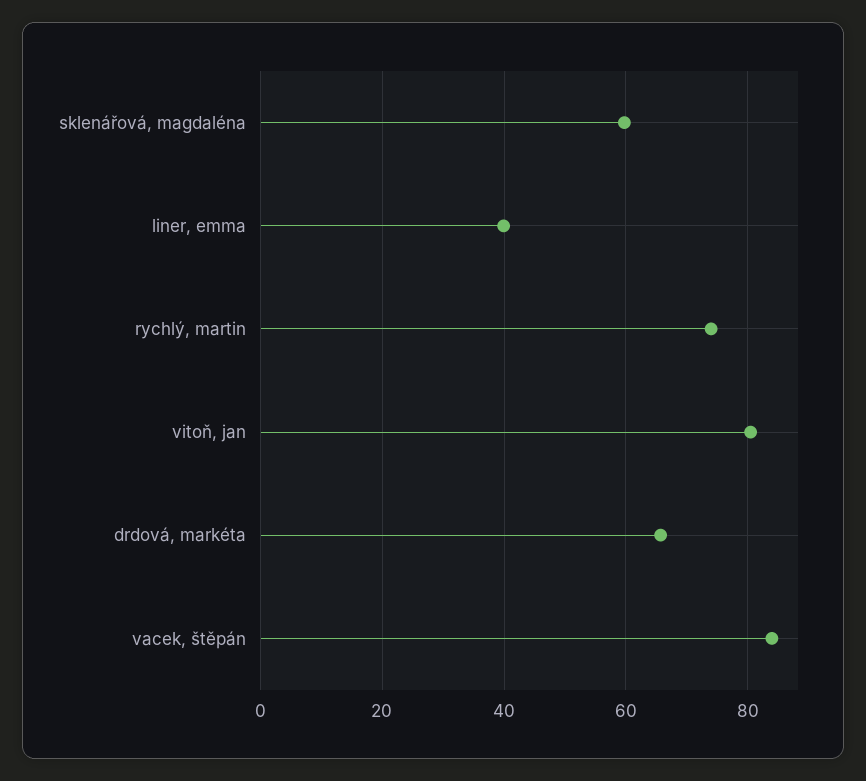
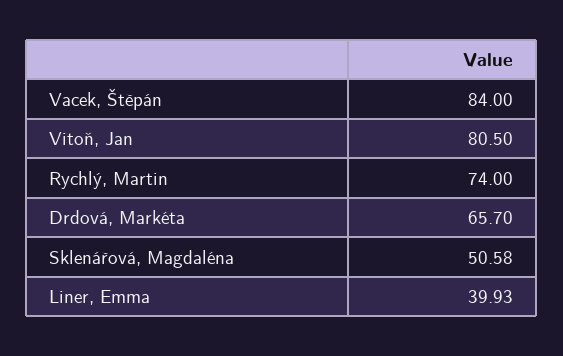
sklenářová, magdaléna: 60 -> 50.58

